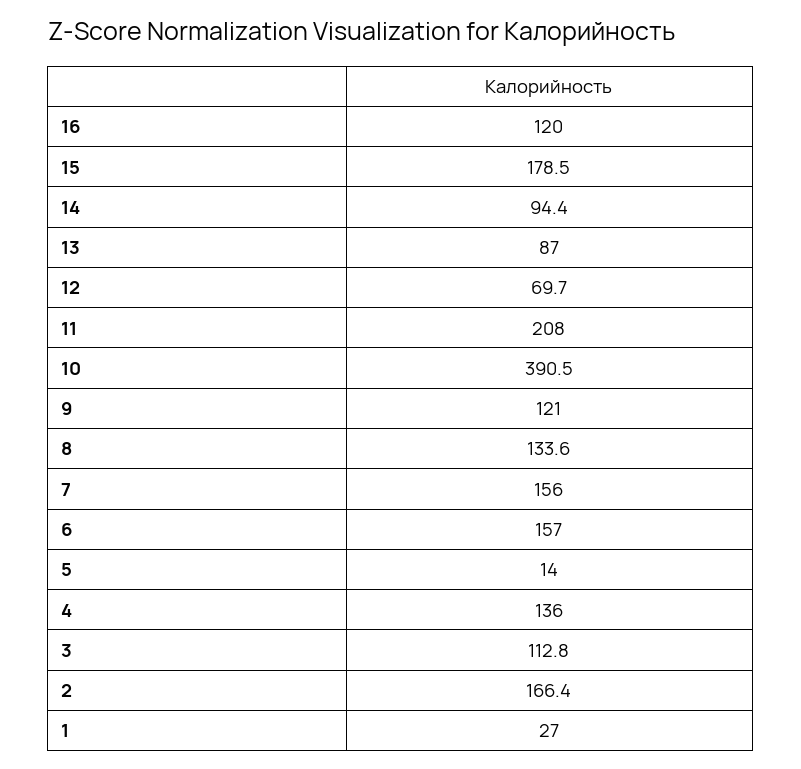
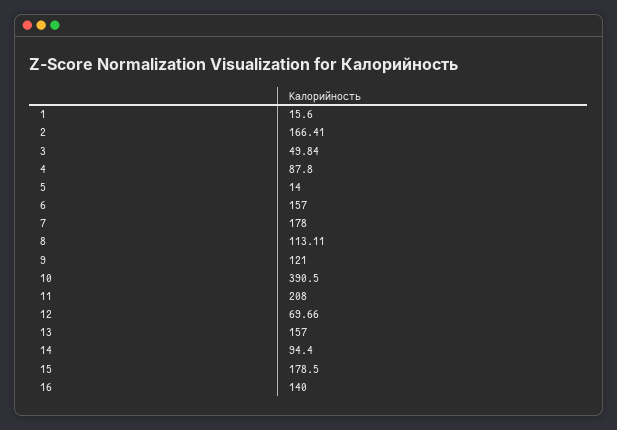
16: 120 -> 140
13: 87 -> 157
8: 133.6 -> 113.11
7: 156 -> 178
4: 136 -> 87.8
3: 112.8 -> 49.84
1: 27 -> 15.6

